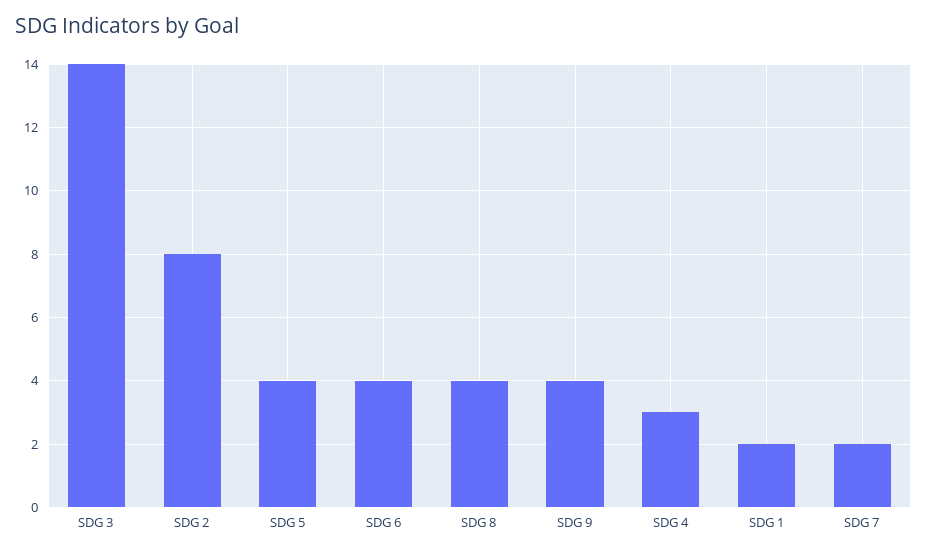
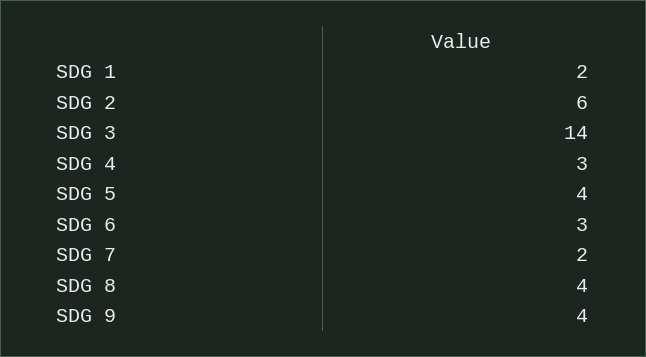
SDG 2: 8 -> 6
SDG 6: 4 -> 3

